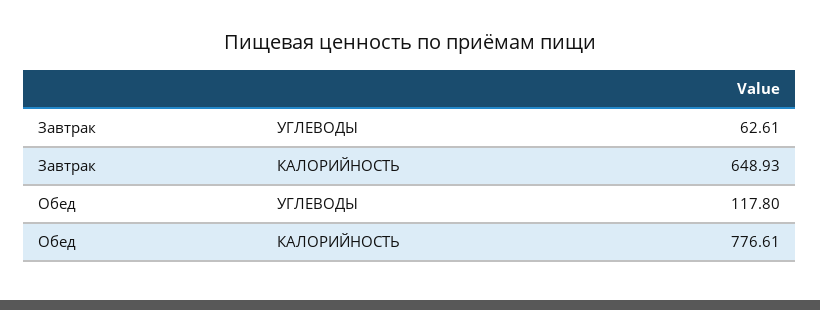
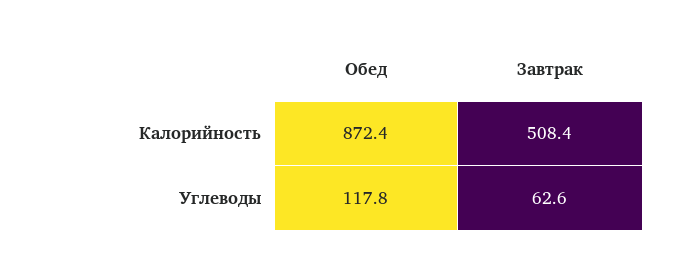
Завтрак, КАЛОРИЙНОСТЬ: 648.93 -> 508.4
Обед, КАЛОРИЙНОСТЬ: 776.61 -> 872.4

